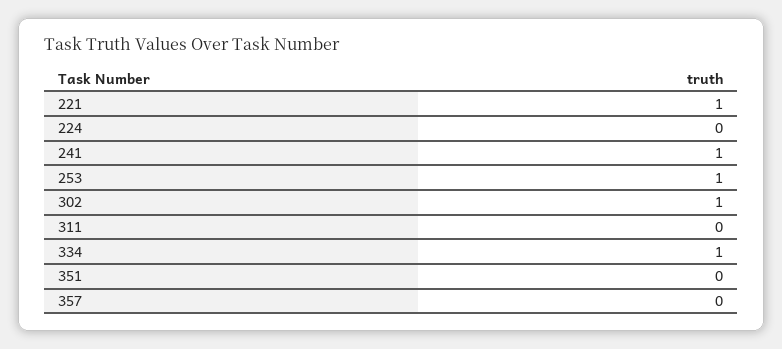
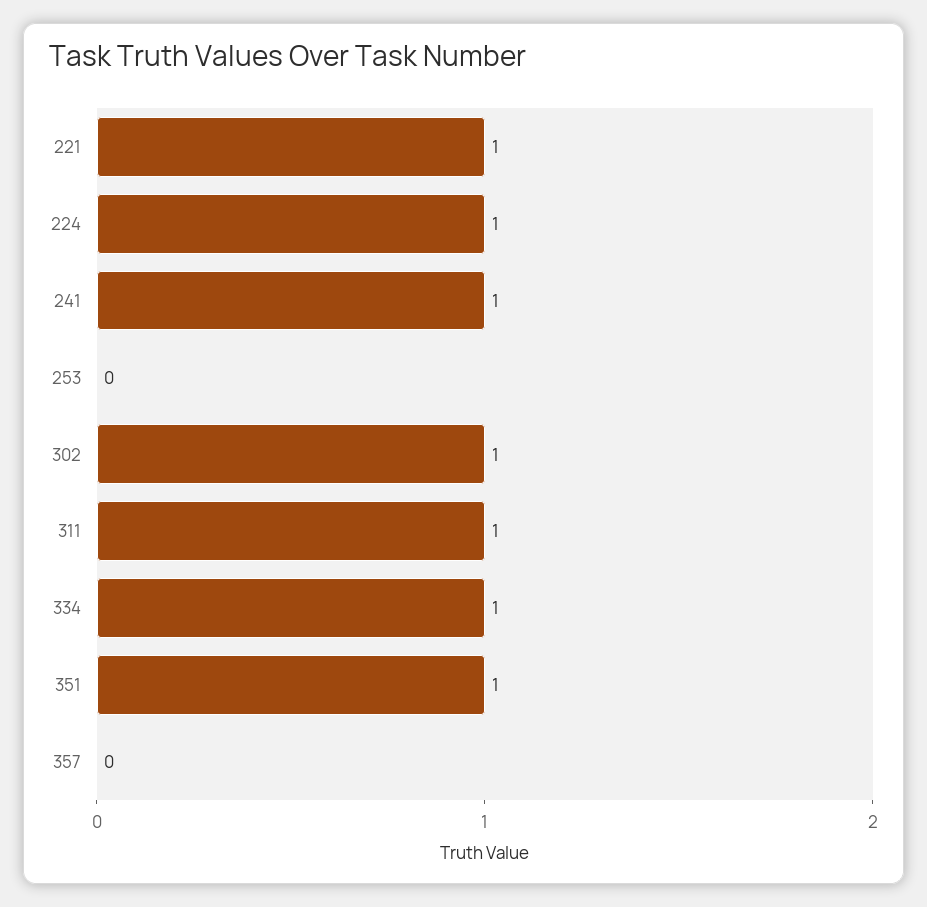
224: 0 -> 1
253: 1 -> 0
311: 0 -> 1
351: 0 -> 1

